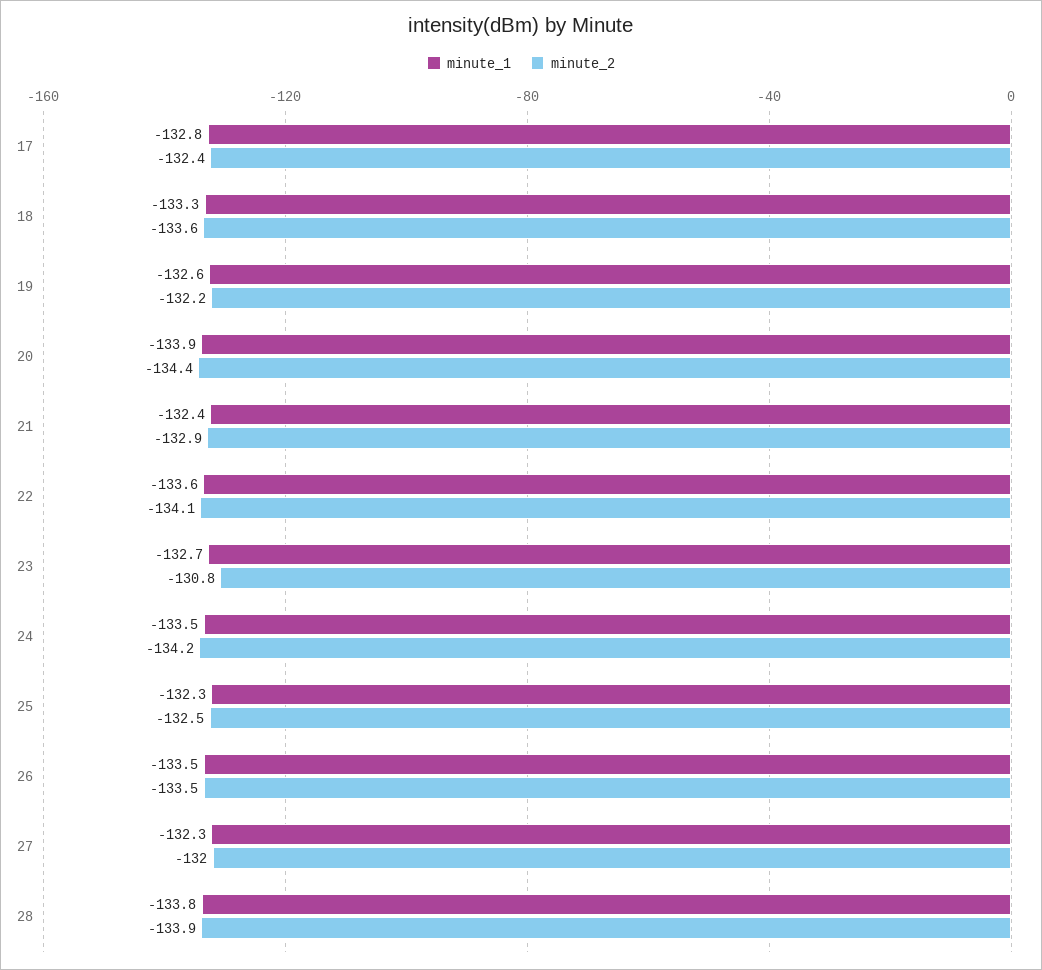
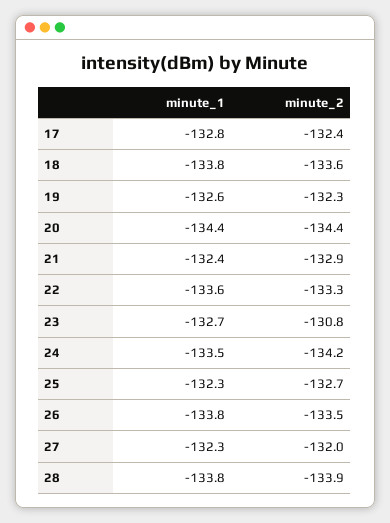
minute_1, 18: -133.3 -> -133.8
minute_2, 19: -132.2 -> -132.3
minute_1, 20: -133.9 -> -134.4
minute_2, 22: -134.1 -> -133.3
minute_2, 25: -132.5 -> -132.7
minute_1, 26: -133.5 -> -133.8

